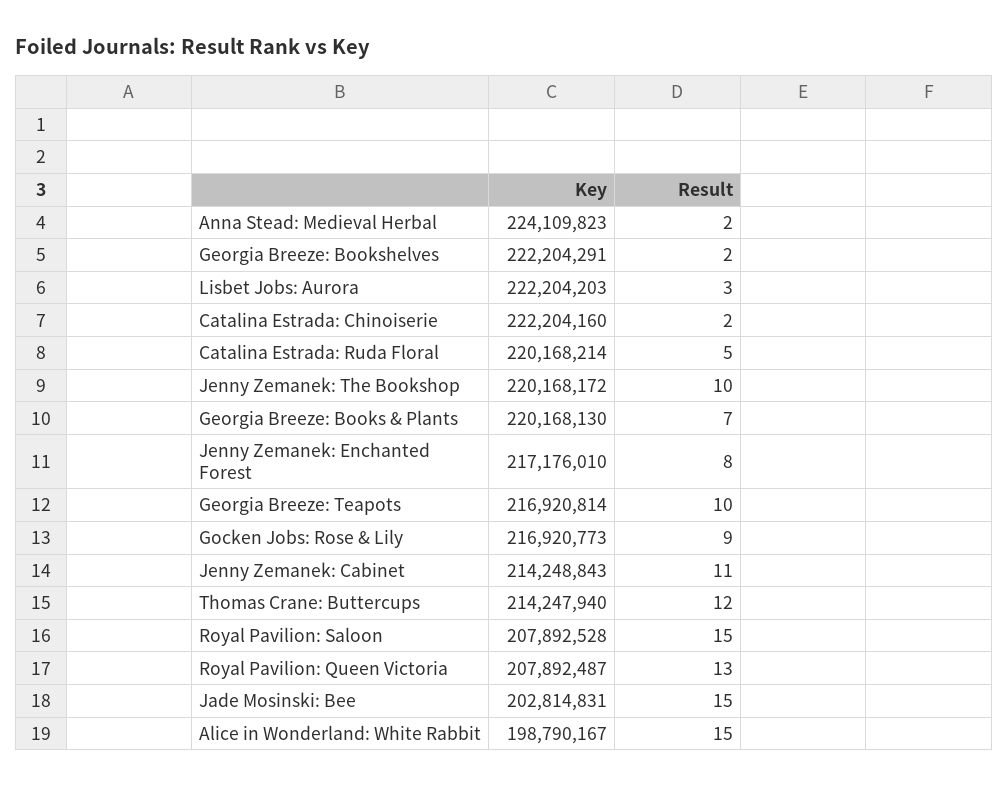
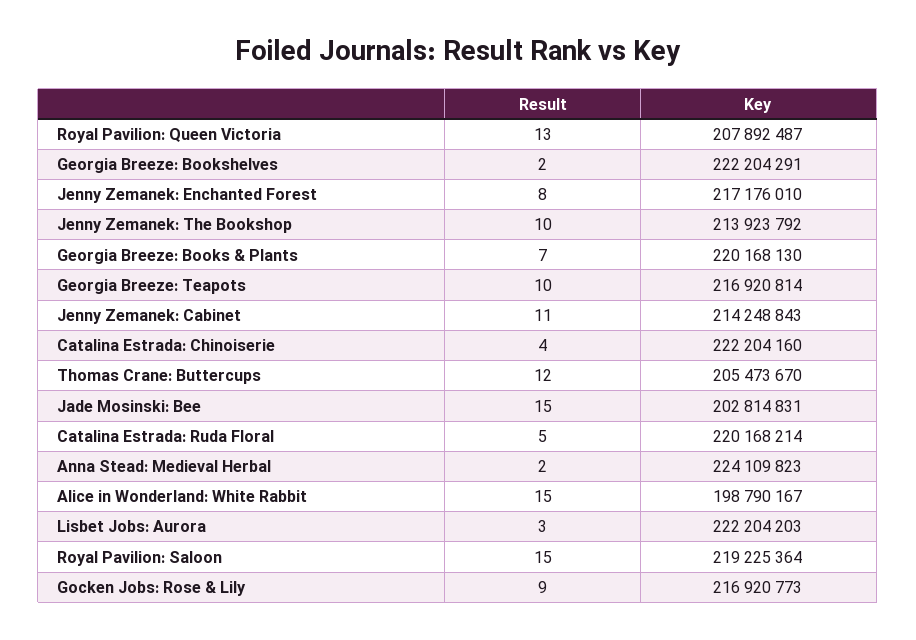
Result, Catalina Estrada: Chinoiserie: 2 -> 4
Key, Jenny Zemanek: The Bookshop: 220168172 -> 213923792
Key, Thomas Crane: Buttercups: 214247940 -> 205473670
Key, Royal Pavilion: Saloon: 207892528 -> 219225364

